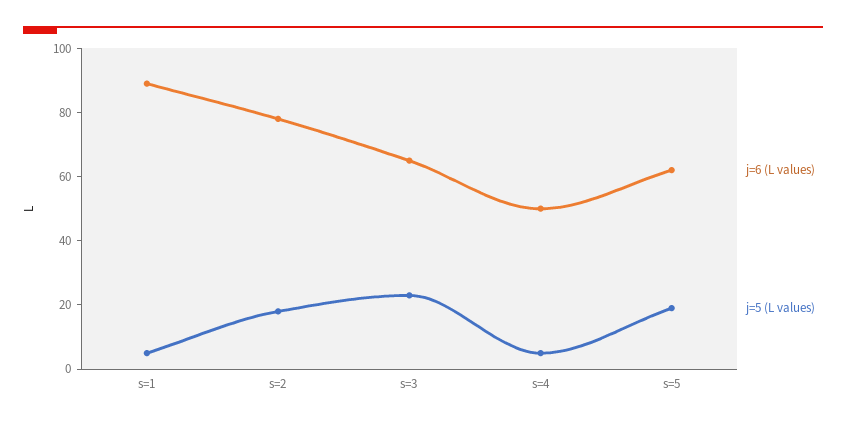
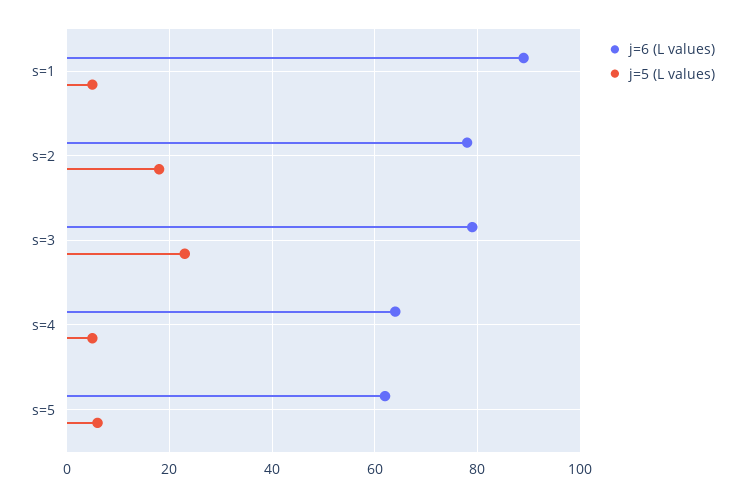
j=6 (L values), s=3: 65 -> 80
j=6 (L values), s=4: 50 -> 65
j=5 (L values), s=5: 20 -> 5

